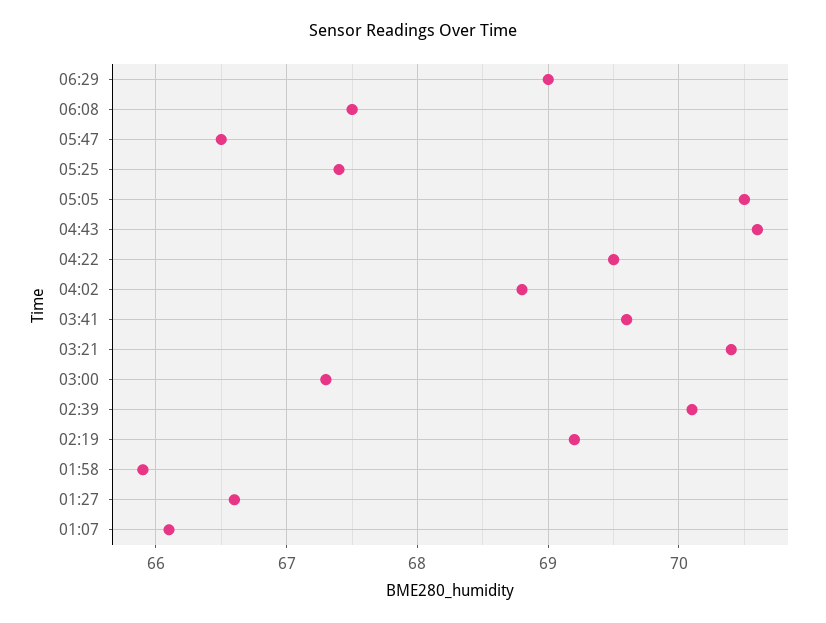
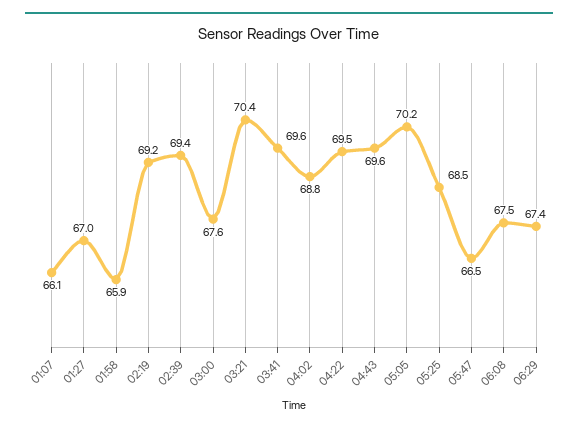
06:29: 69 -> 67.4
05:25: 67.4 -> 68.5
05:05: 70.5 -> 70.2
04:43: 70.6 -> 69.6
03:00: 67.3 -> 67.6
02:39: 70.1 -> 69.4
01:27: 66.6 -> 67

